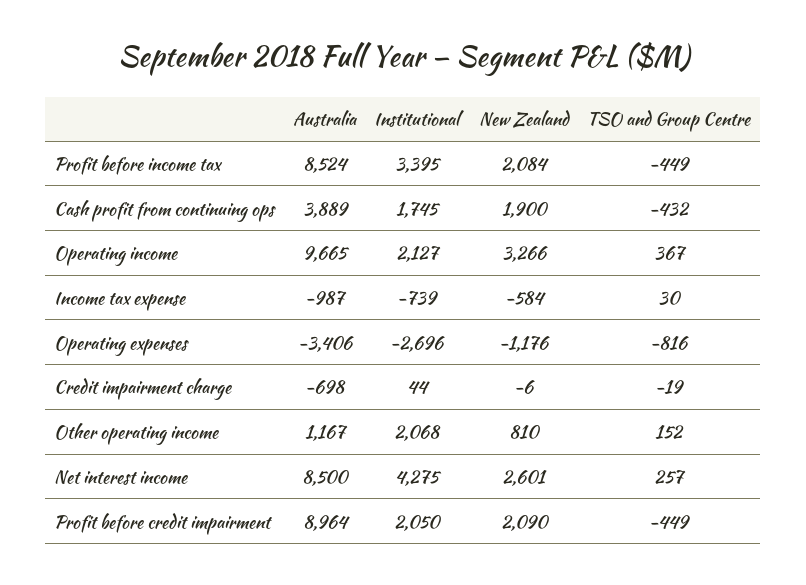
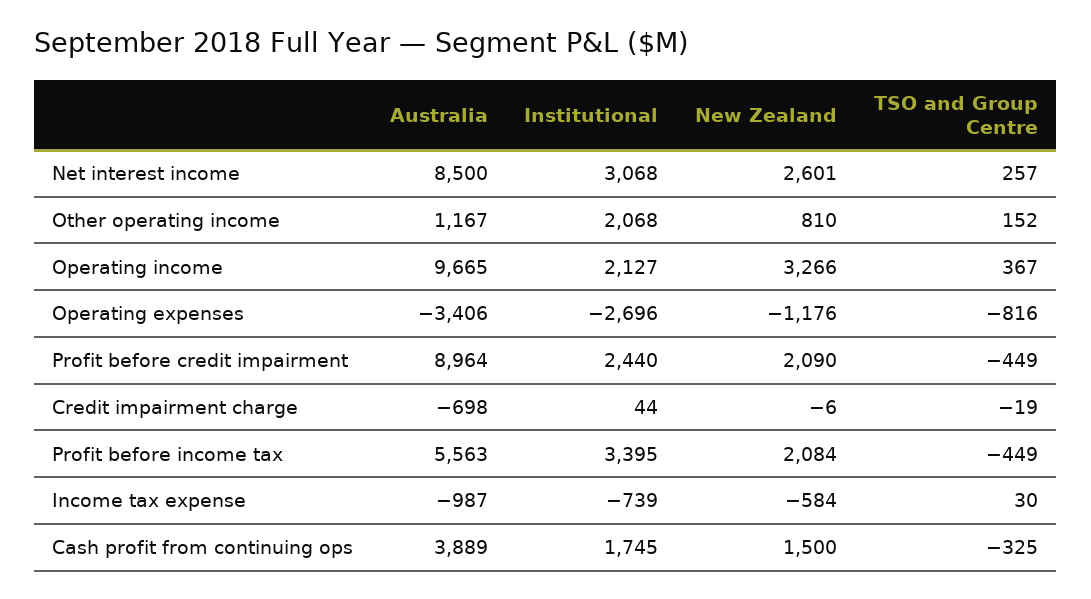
Australia, Profit before income tax: 8524 -> 5563
New Zealand, Cash profit from continuing ops: 1900 -> 1500
TSO and Group Centre, Cash profit from continuing ops: -432 -> -325
Institutional, Net interest income: 4275 -> 3068
Institutional, Profit before credit impairment: 2050 -> 2440

